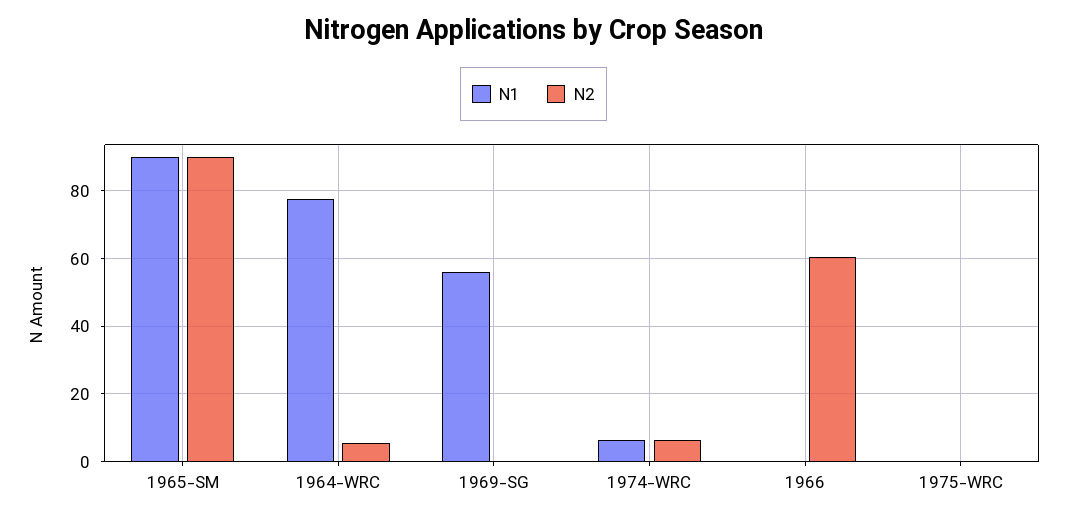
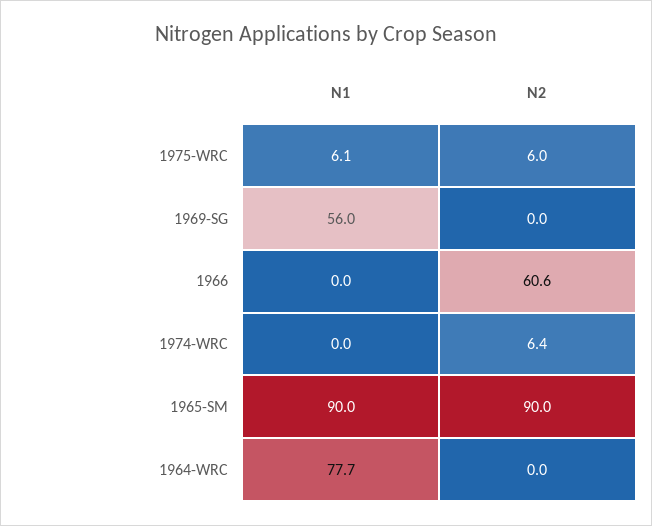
N2, 1964-WRC: 6 -> 0
N1, 1974-WRC: 6 -> 0
N1, 1975-WRC: 0 -> 6.1
N2, 1975-WRC: 0 -> 6

